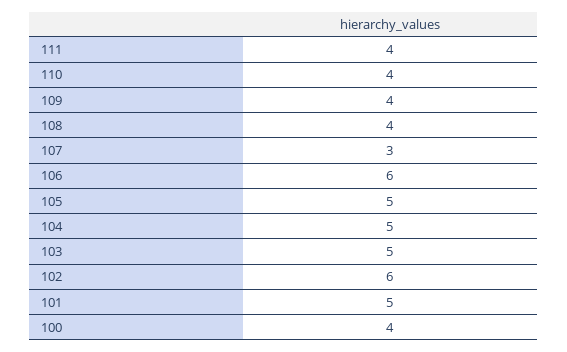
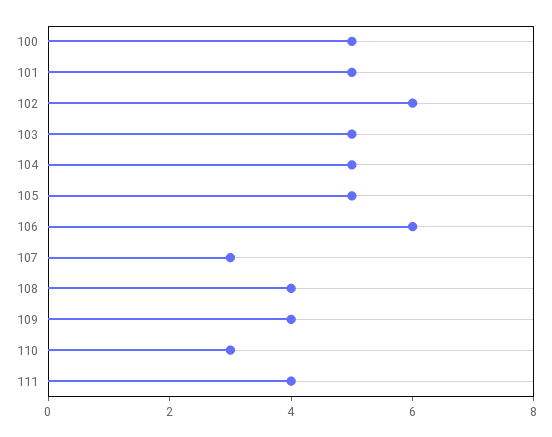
110: 4 -> 3
100: 4 -> 5

